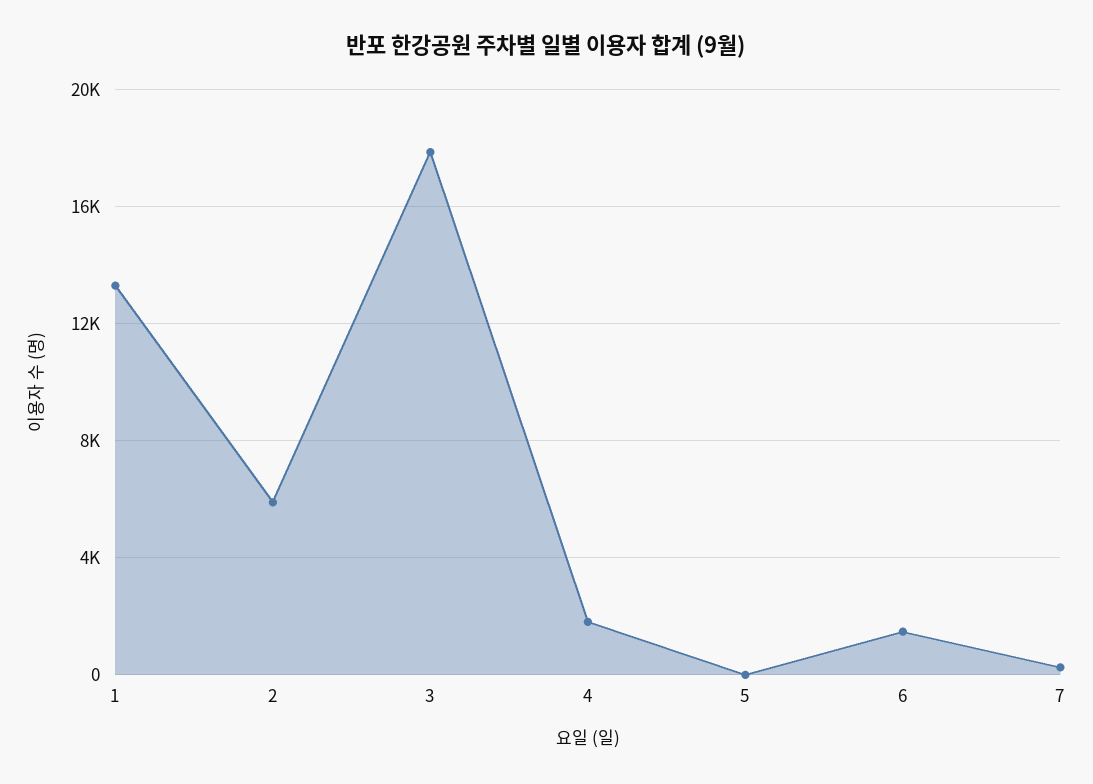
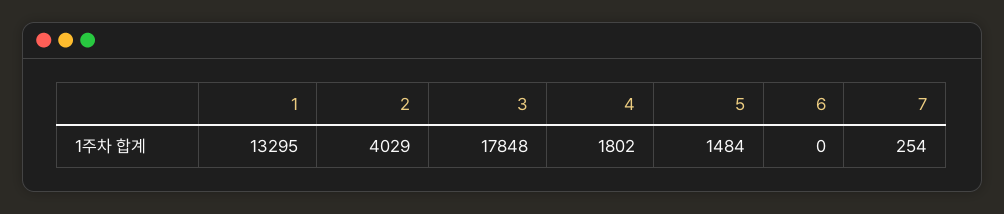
2: 6000 -> 4029
5: 0 -> 1484
6: 1500 -> 0

